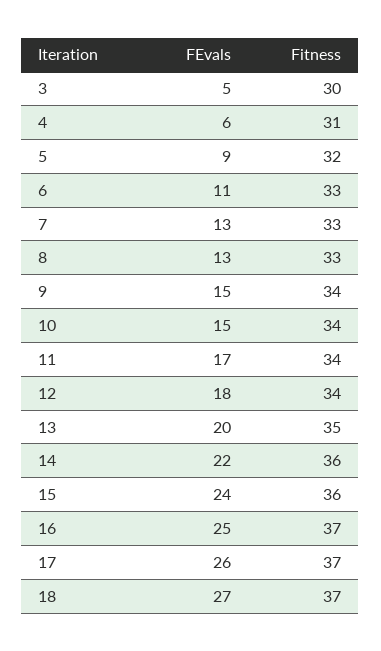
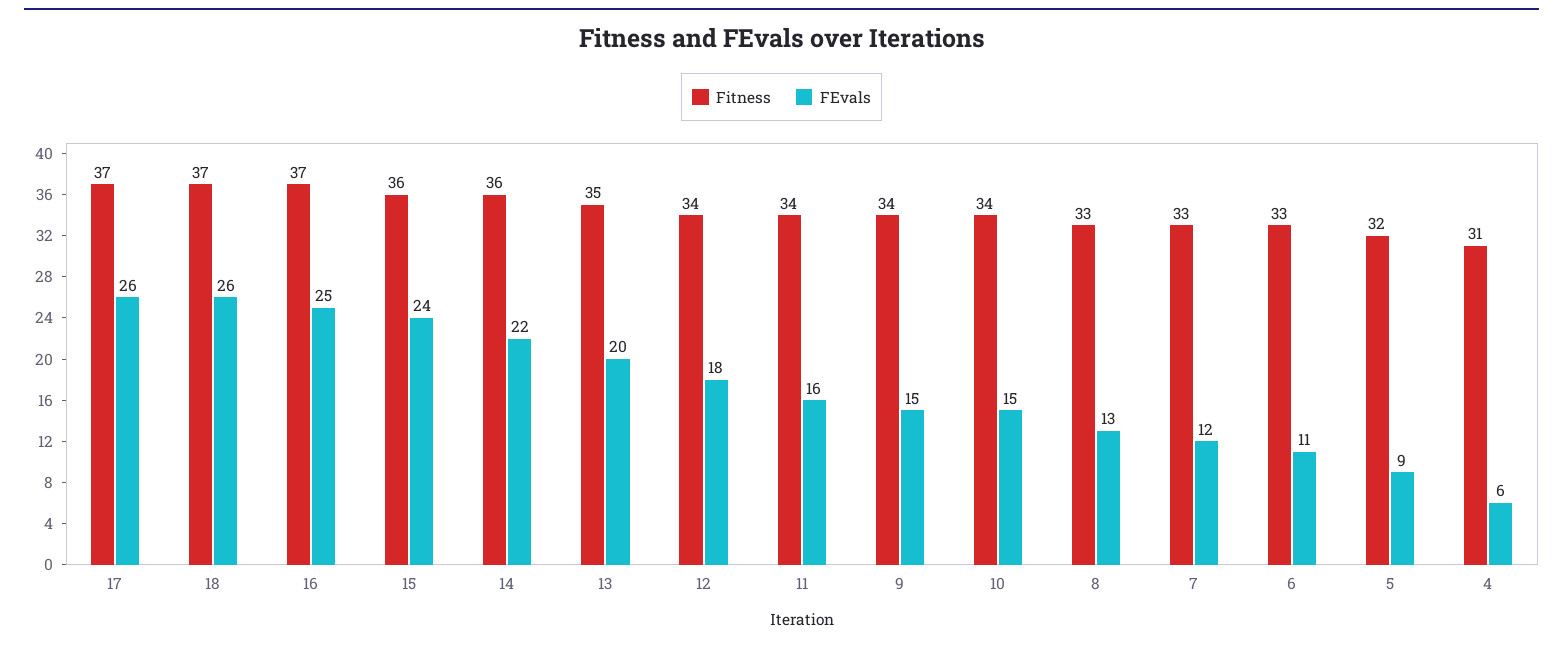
FEvals, 3: 5 -> none
Fitness, 3: 30 -> none
FEvals, 7: 13 -> 12
FEvals, 11: 17 -> 16
FEvals, 18: 27 -> 26

